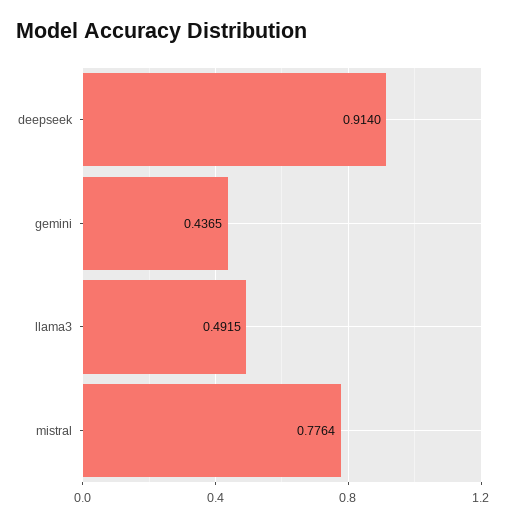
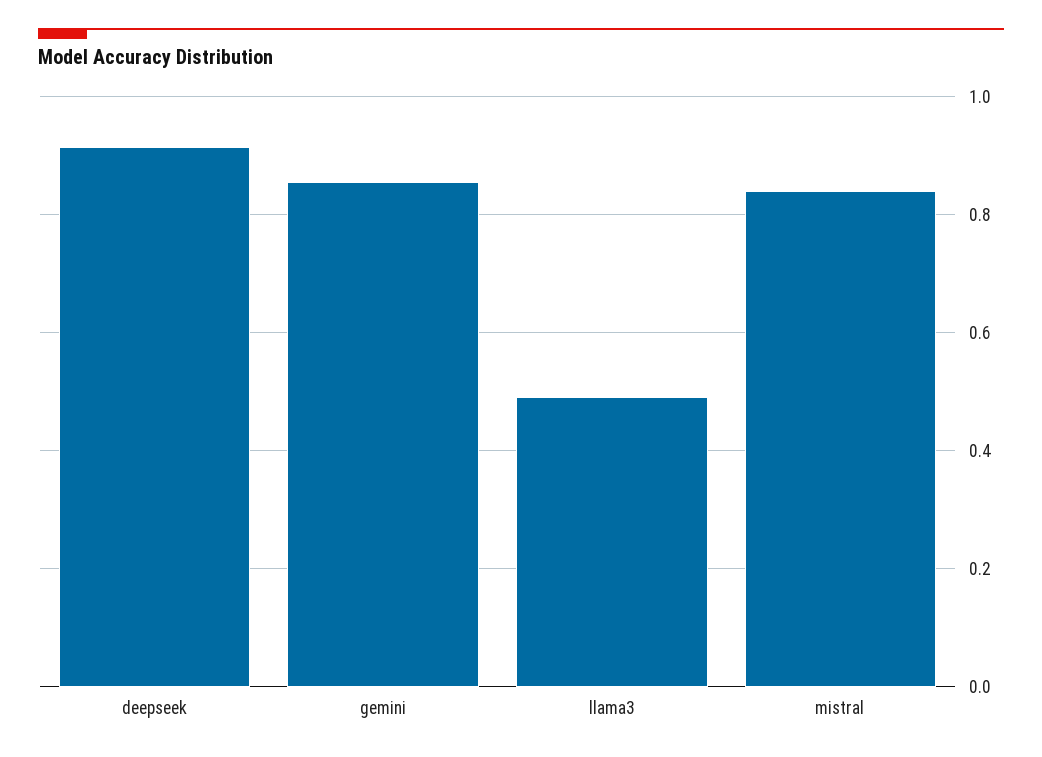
gemini: 0.4365 -> 0.86
mistral: 0.7764 -> 0.84

